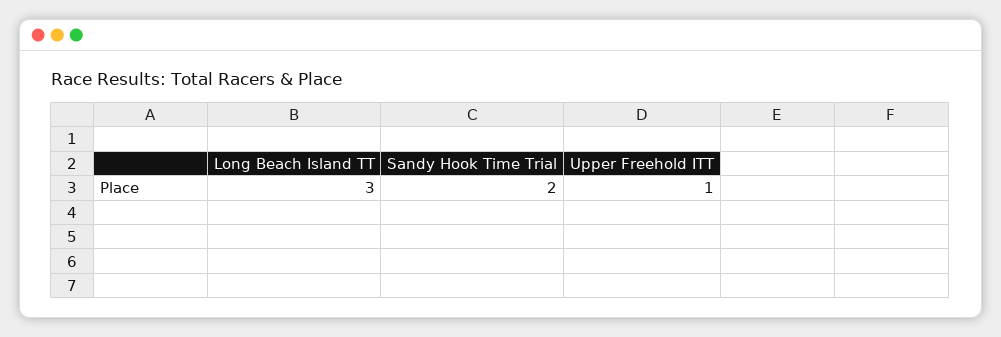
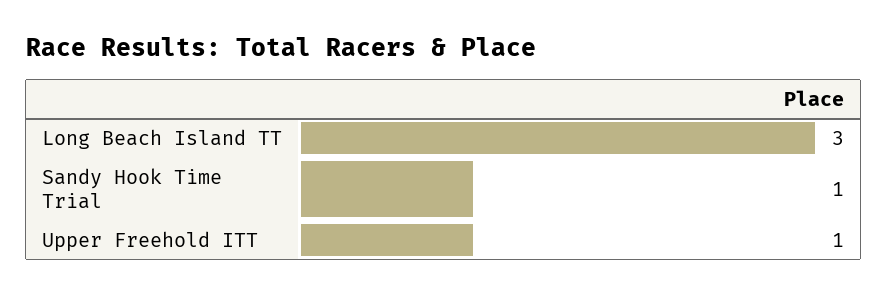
Sandy Hook Time Trial: 2 -> 1

